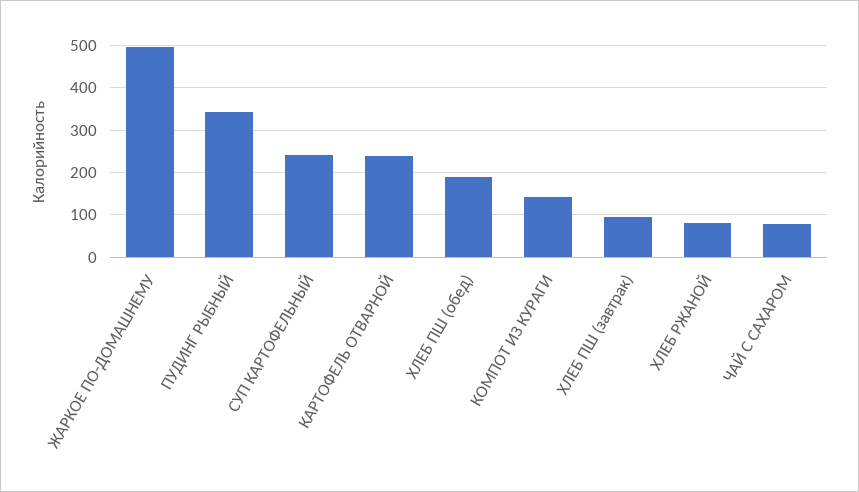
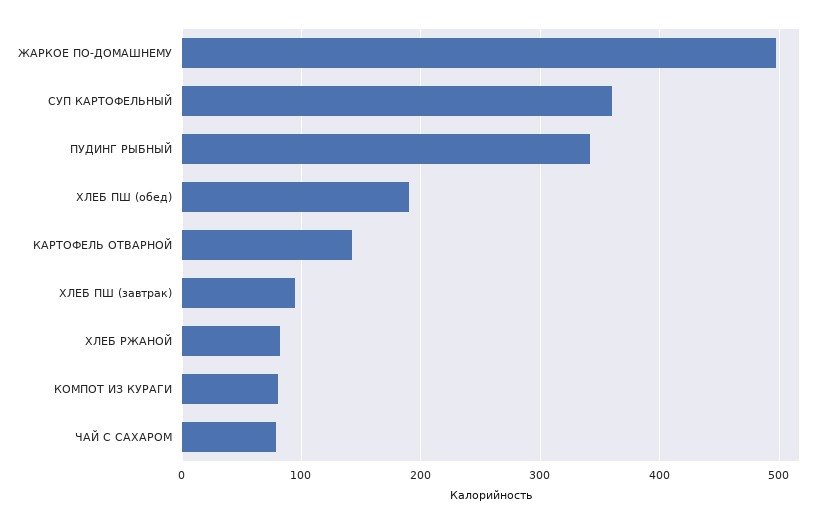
СУП КАРТОФЕЛЬНЫЙ: 240 -> 360
КАРТОФЕЛЬ ОТВАРНОЙ: 240 -> 140
КОМПОТ ИЗ КУРАГИ: 140 -> 80

